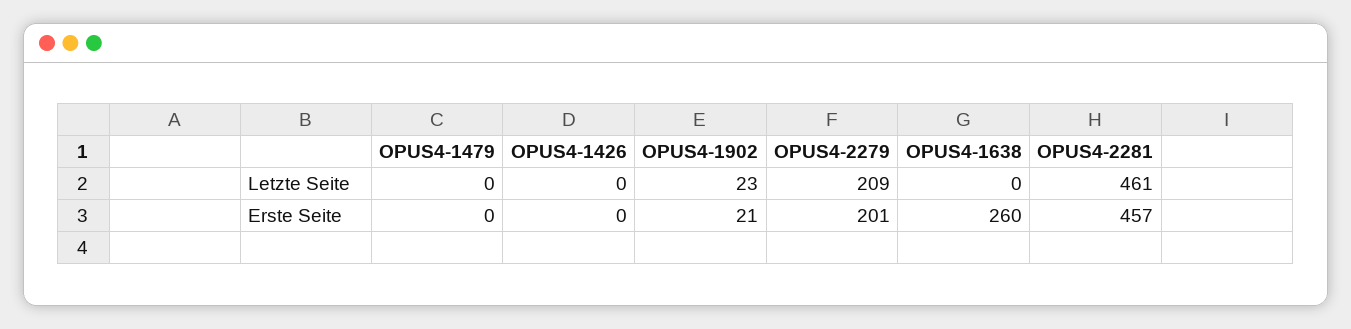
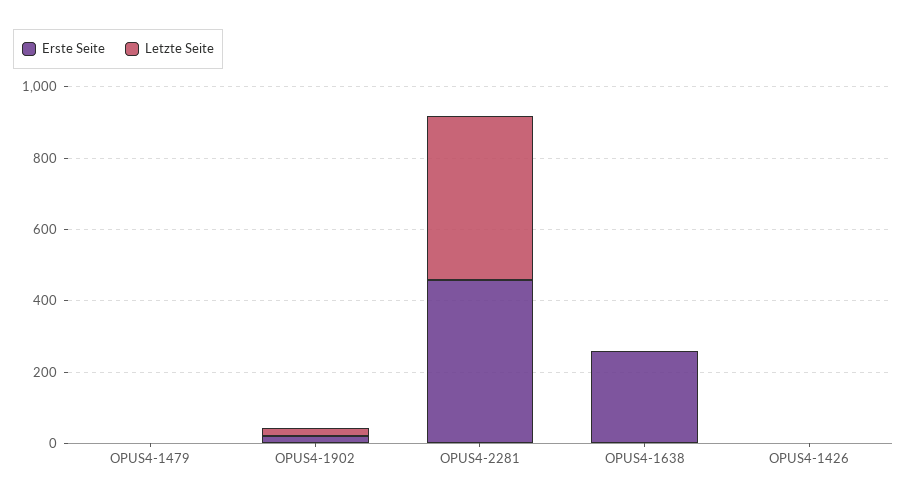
Letzte Seite, OPUS4-2279: 209 -> none
Erste Seite, OPUS4-2279: 201 -> none

